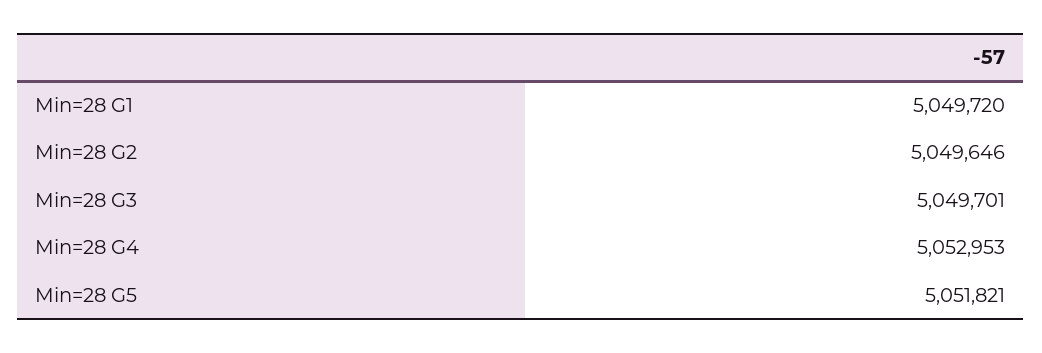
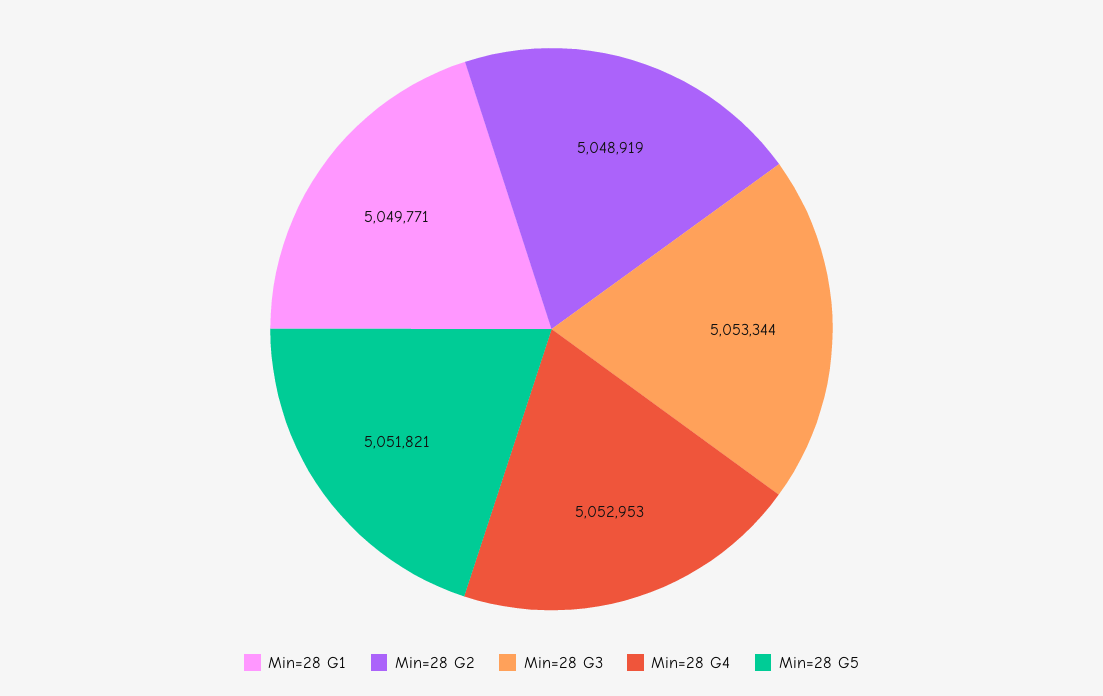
Min=28 G1: 5049720 -> 5049771
Min=28 G2: 5049646 -> 5048919
Min=28 G3: 5049701 -> 5053344

